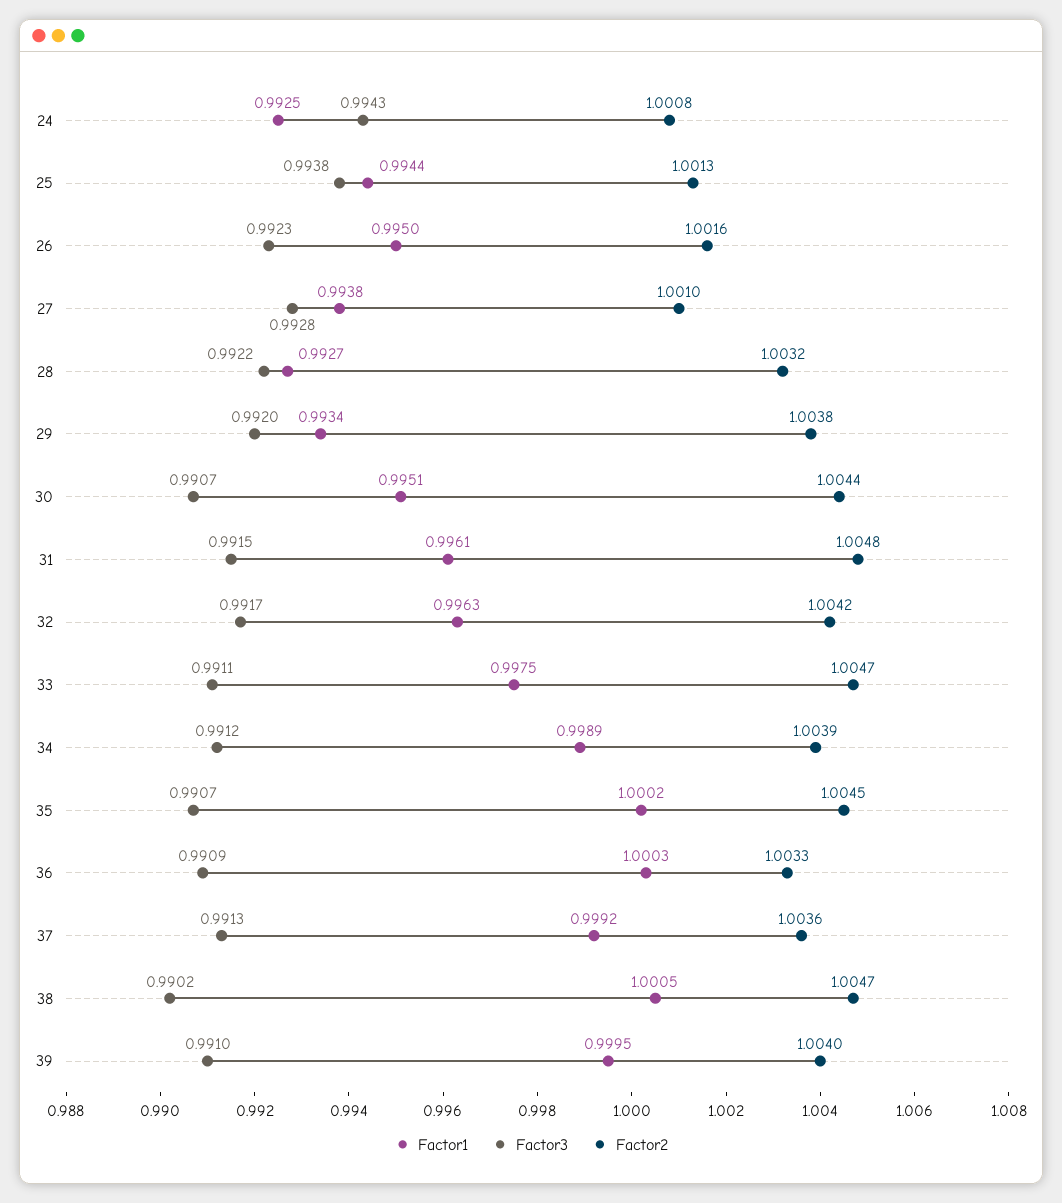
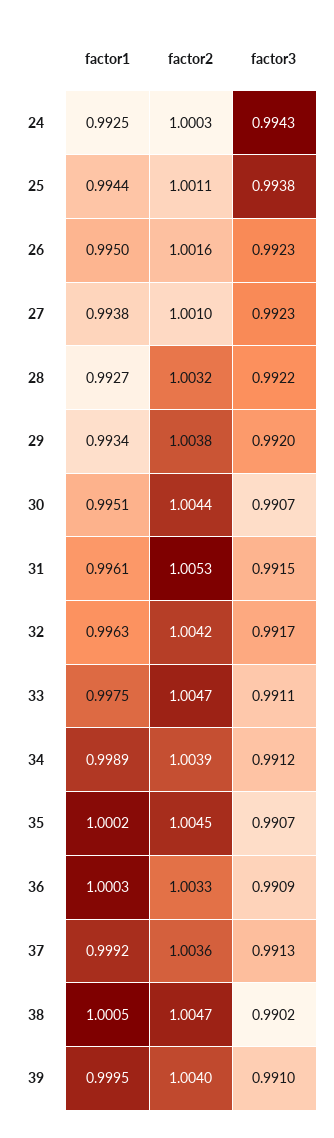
Factor2, 24: 1.0008 -> 1.0003
Factor2, 25: 1.0013 -> 1.0011
Factor3, 27: 0.9928 -> 0.9923
Factor2, 31: 1.0048 -> 1.0053

